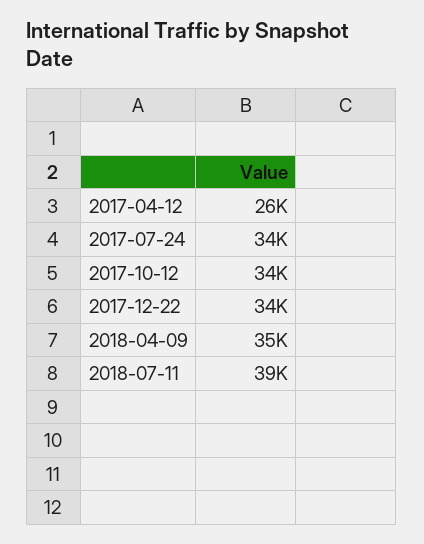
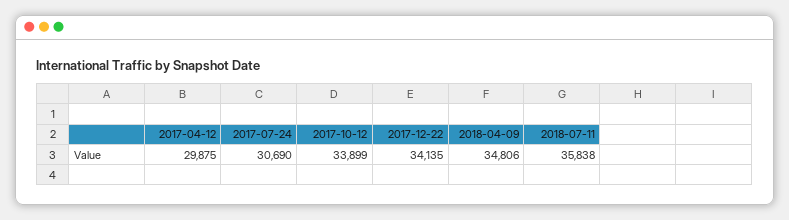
2017-04-12: 26000 -> 29875
2017-07-24: 34000 -> 30690
2018-07-11: 39000 -> 35838

